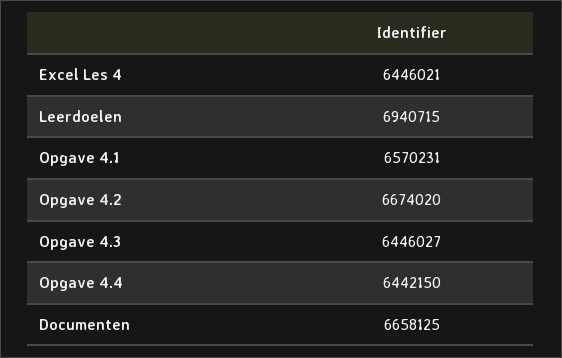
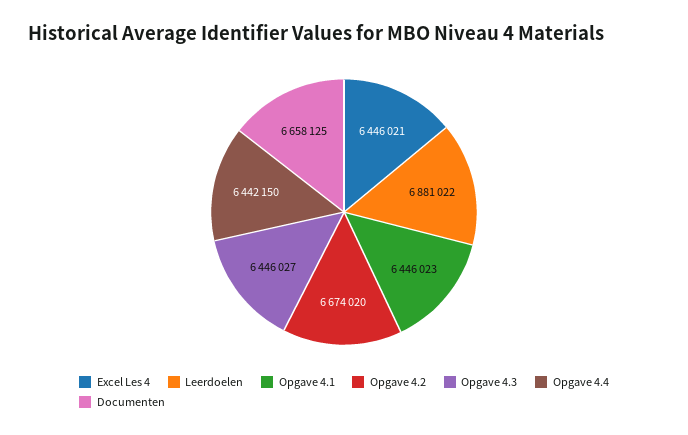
Leerdoelen: 6940715 -> 6881022
Opgave 4.1: 6570231 -> 6446023

